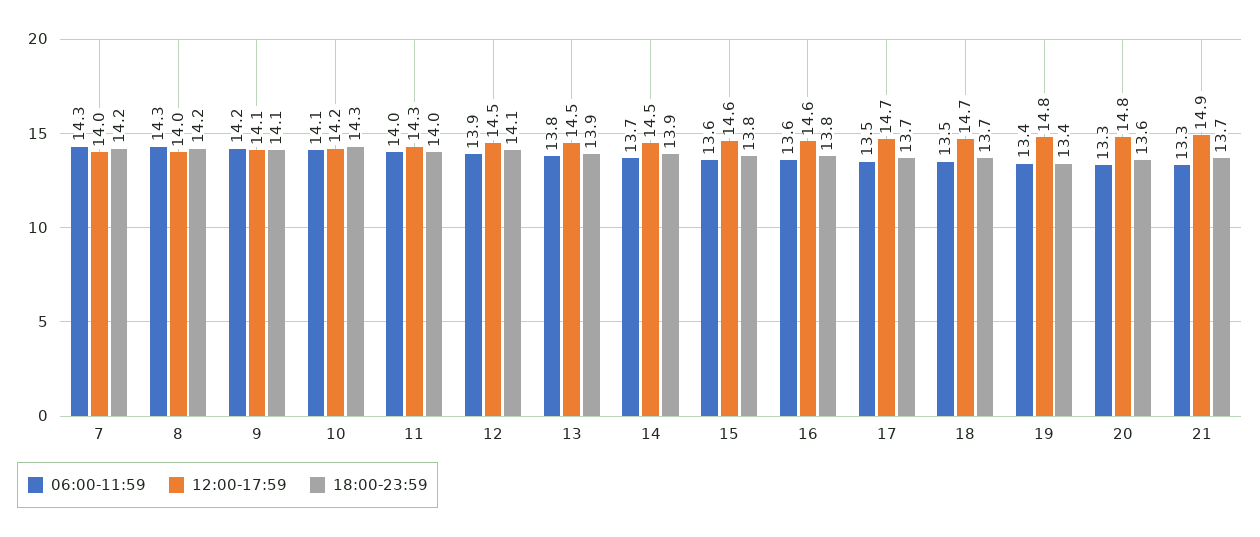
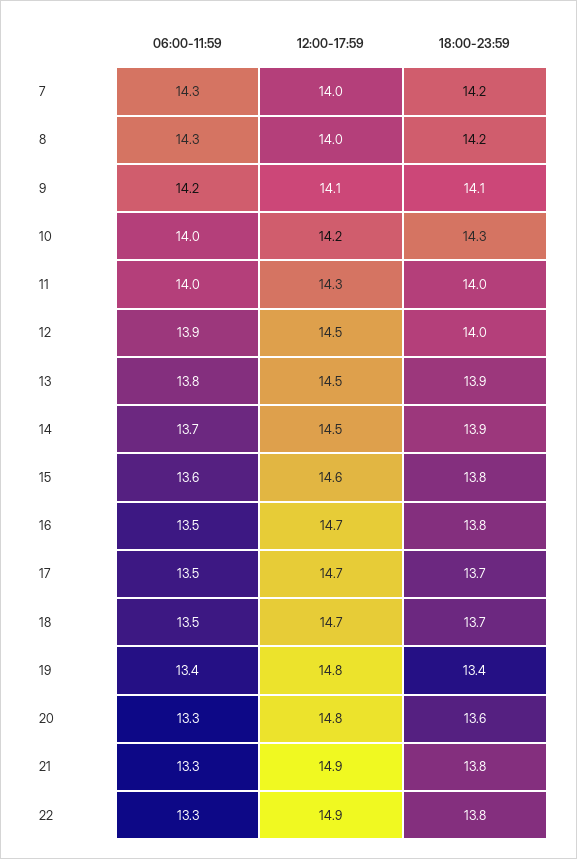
06:00-11:59, 10: 14.1 -> 14
18:00-23:59, 12: 14.1 -> 14
06:00-11:59, 16: 13.6 -> 13.5
12:00-17:59, 16: 14.6 -> 14.7
18:00-23:59, 21: 13.7 -> 13.8
06:00-11:59, 22: none -> 13.3
12:00-17:59, 22: none -> 14.9
18:00-23:59, 22: none -> 13.8

